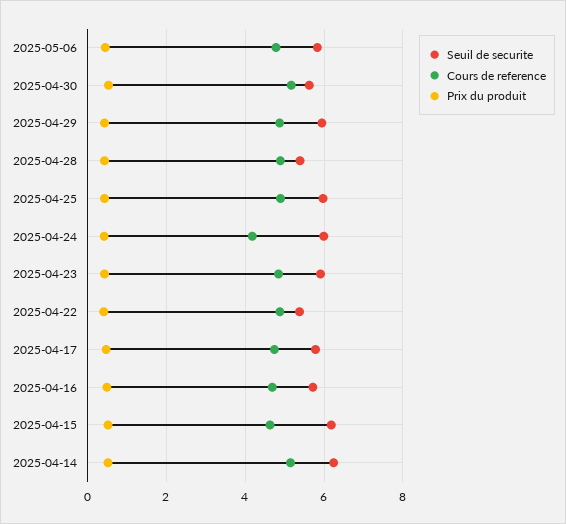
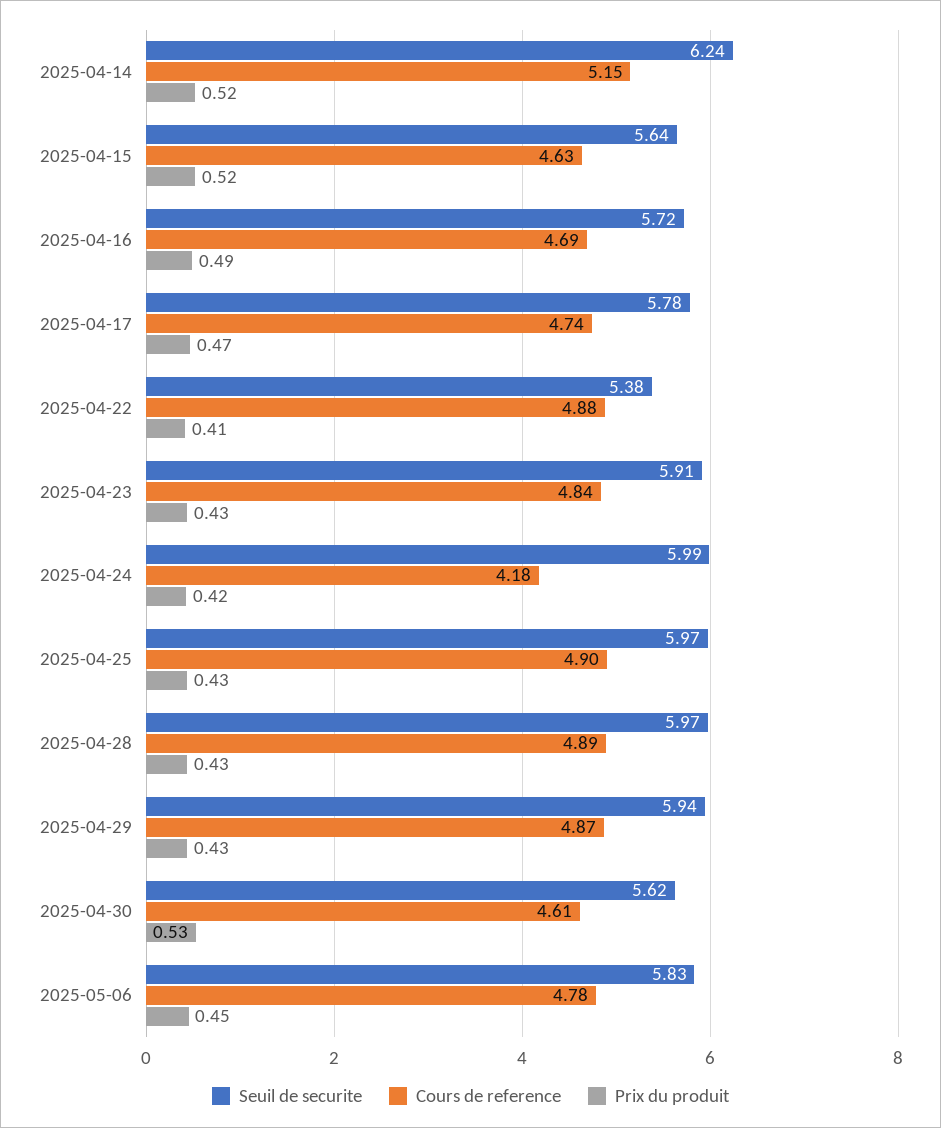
Cours de reference, 2025-04-30: 5.2 -> 4.61
Seuil de securite, 2025-04-28: 5.4 -> 5.97
Seuil de securite, 2025-04-15: 6.2 -> 5.64

